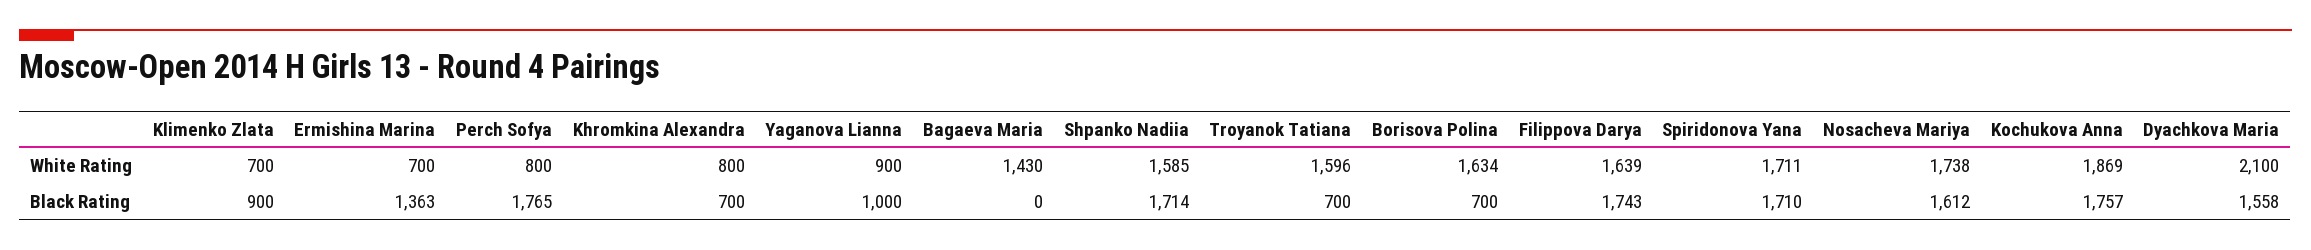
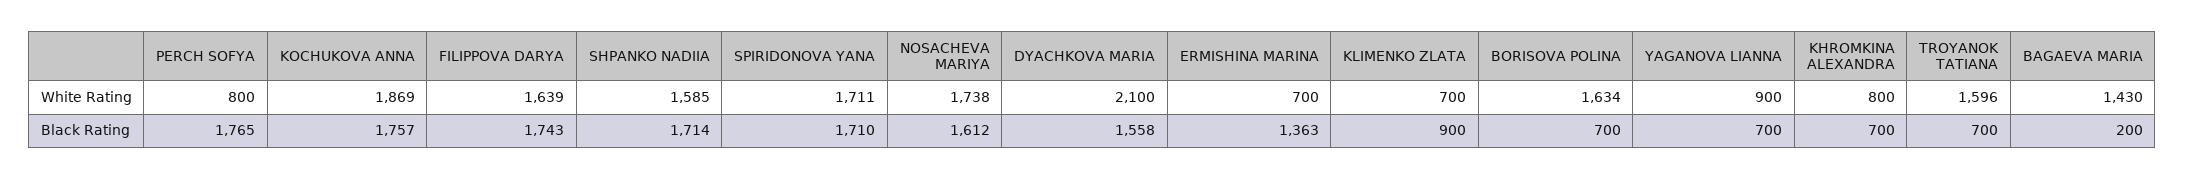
Yaganova Lianna, Black Rating: 1000 -> 700
Bagaeva Maria, Black Rating: 0 -> 200

